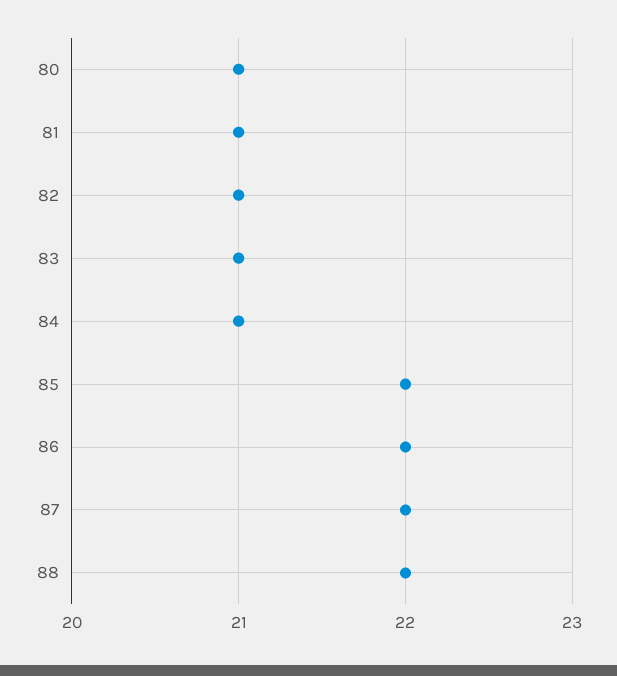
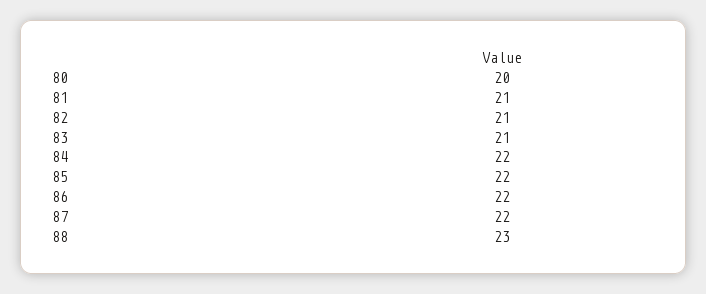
80: 21 -> 20
84: 21 -> 22
88: 22 -> 23

